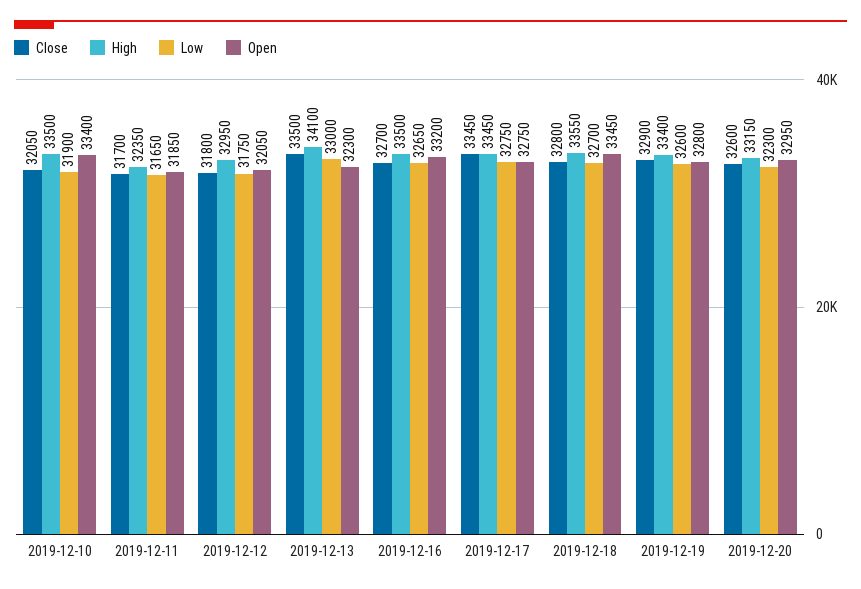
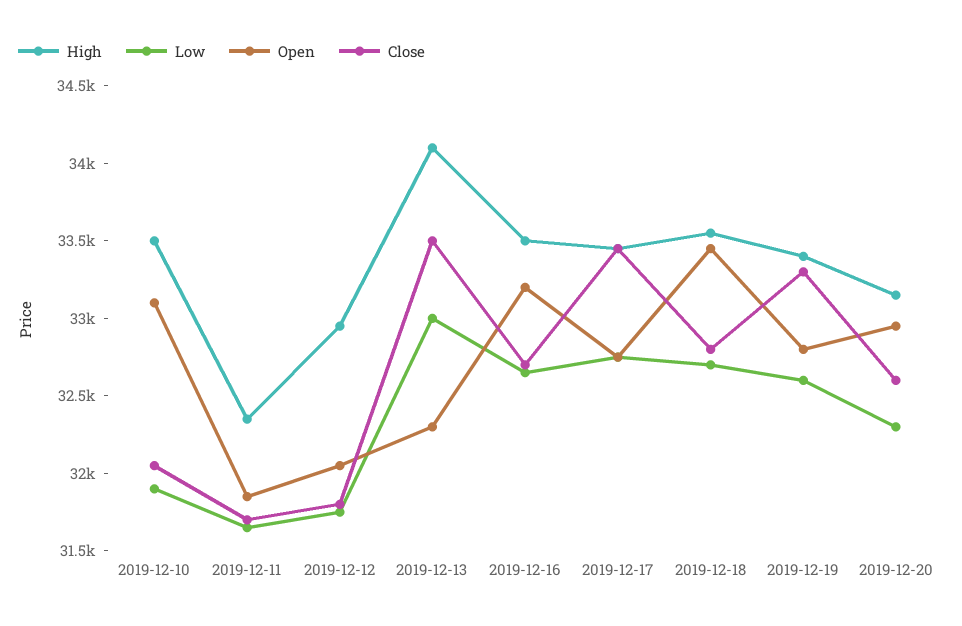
Open, 2019-12-10: 33400 -> 33100
Close, 2019-12-19: 32900 -> 33300

